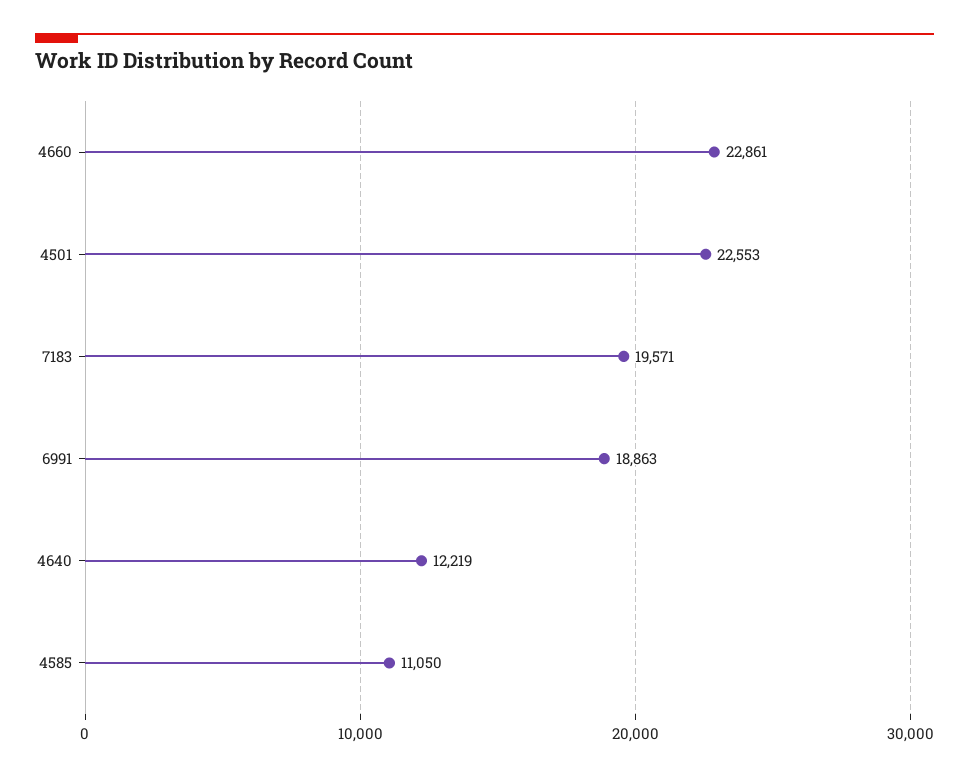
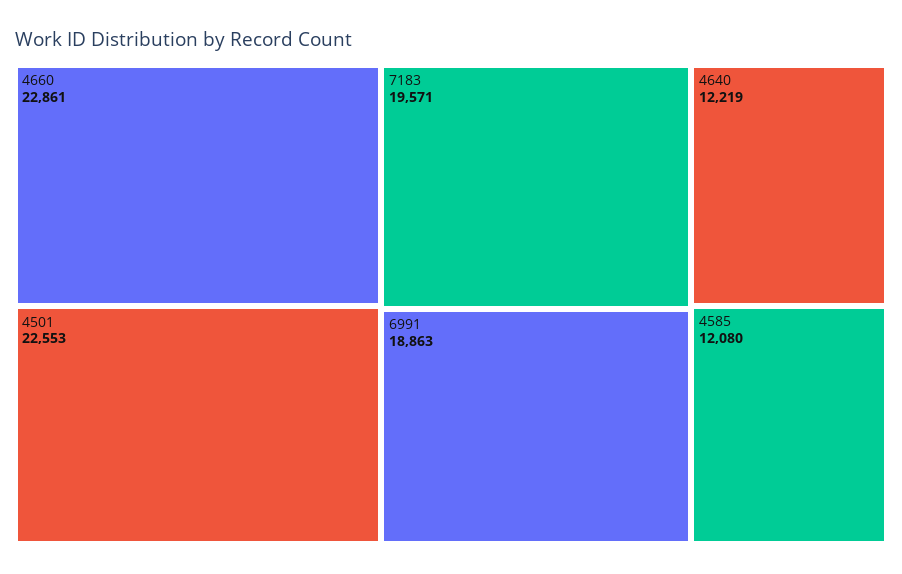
4585: 11050 -> 12080

